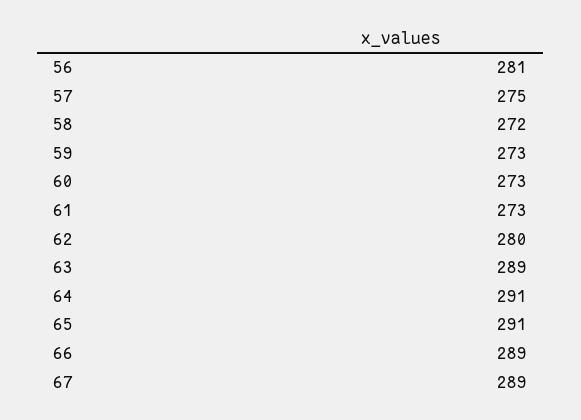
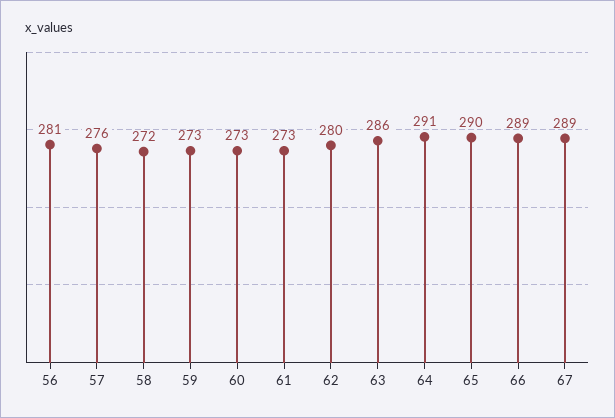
57: 275 -> 276
63: 289 -> 286
65: 291 -> 290

